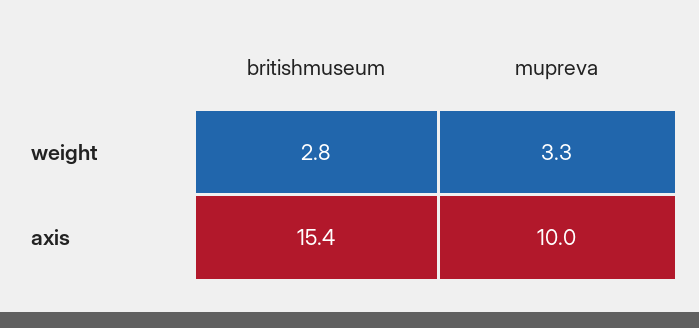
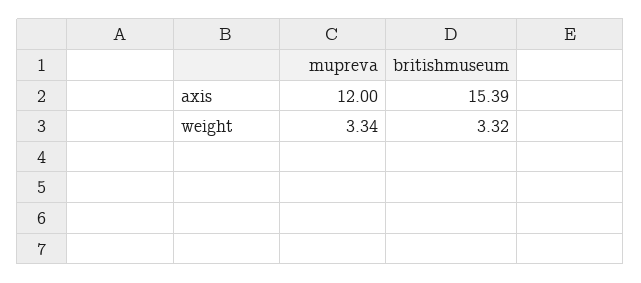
britishmuseum, weight: 2.8 -> 3.32
mupreva, axis: 10 -> 12

